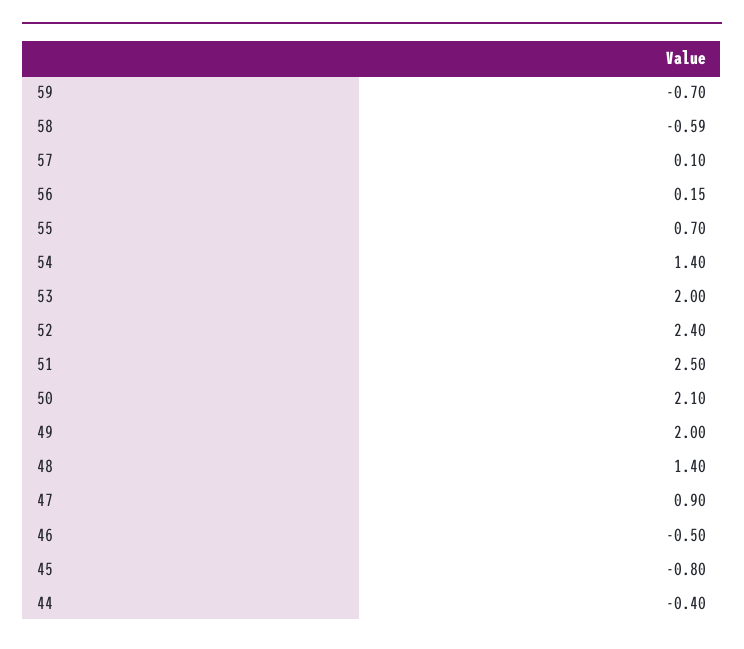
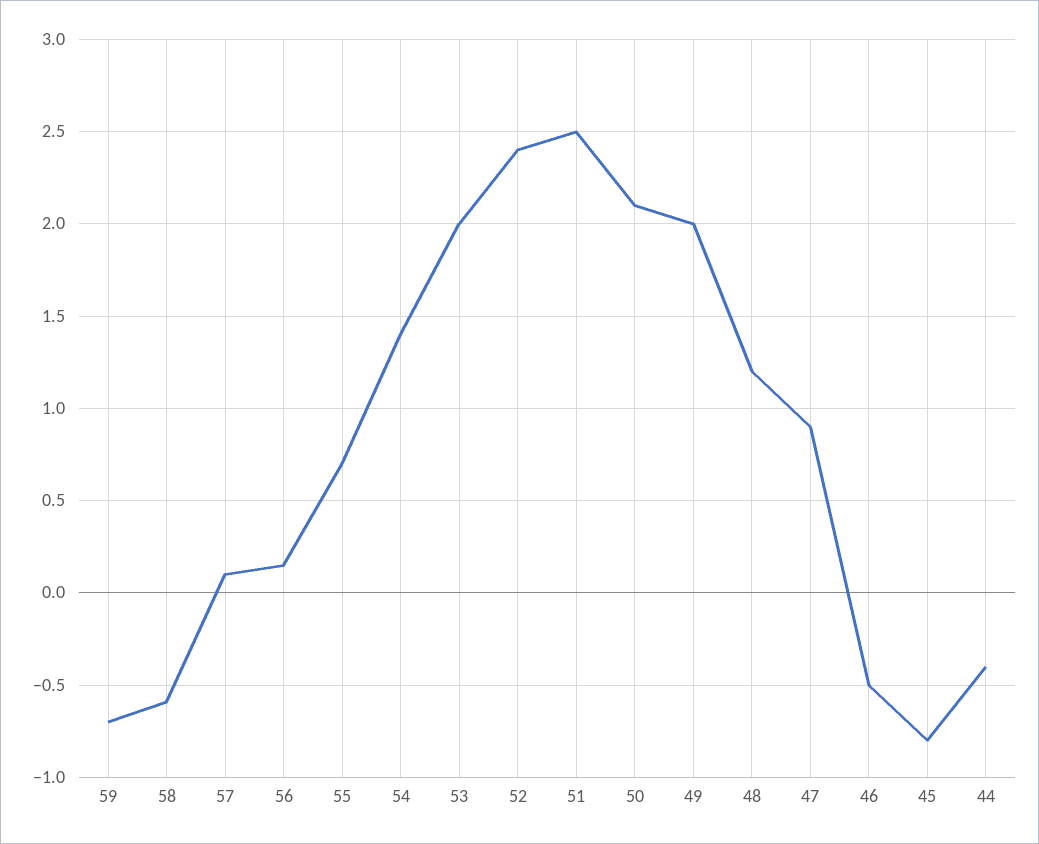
48: 1.4 -> 1.2

